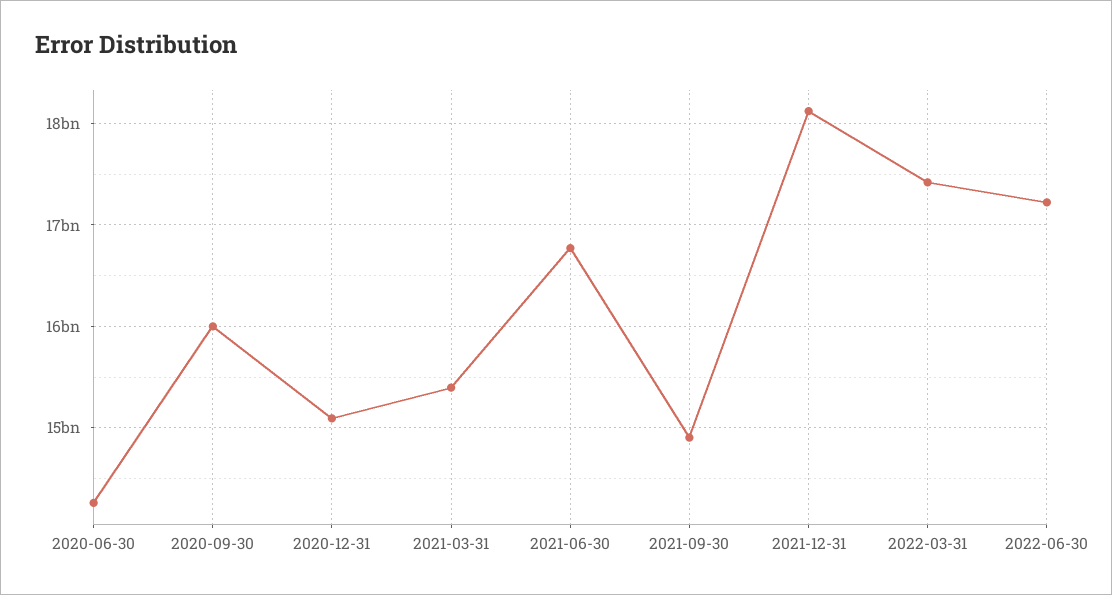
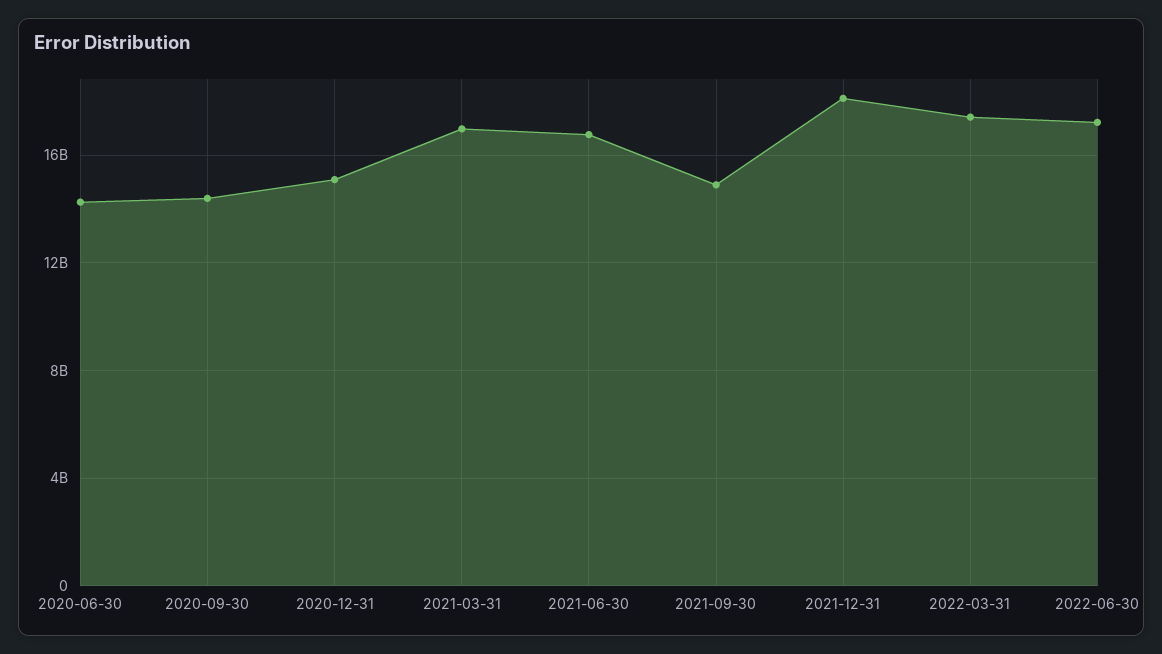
2020-09-30: 16000000000 -> 14500000000
2021-03-31: 15400000000 -> 17000000000

